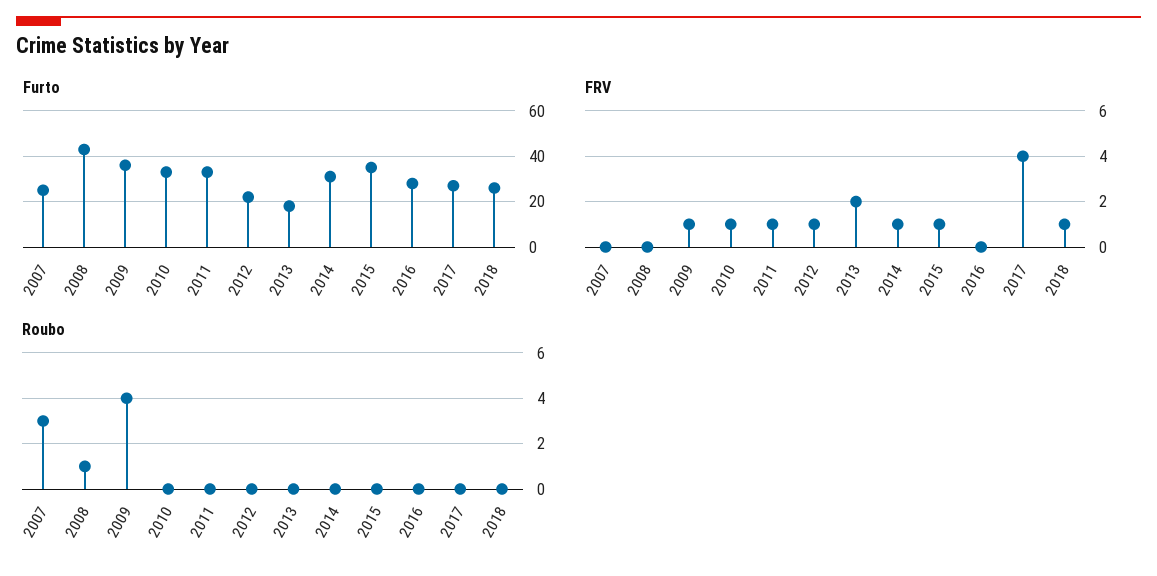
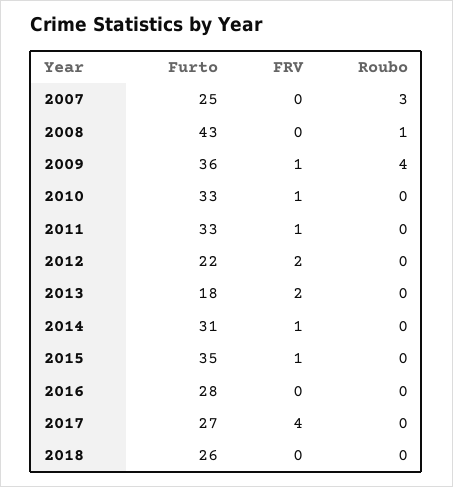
FRV, 2012: 1 -> 2
FRV, 2018: 1 -> 0

